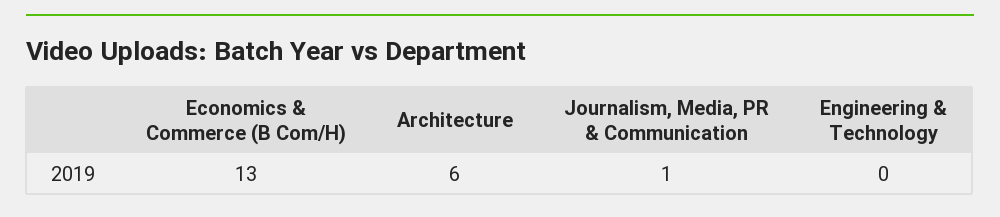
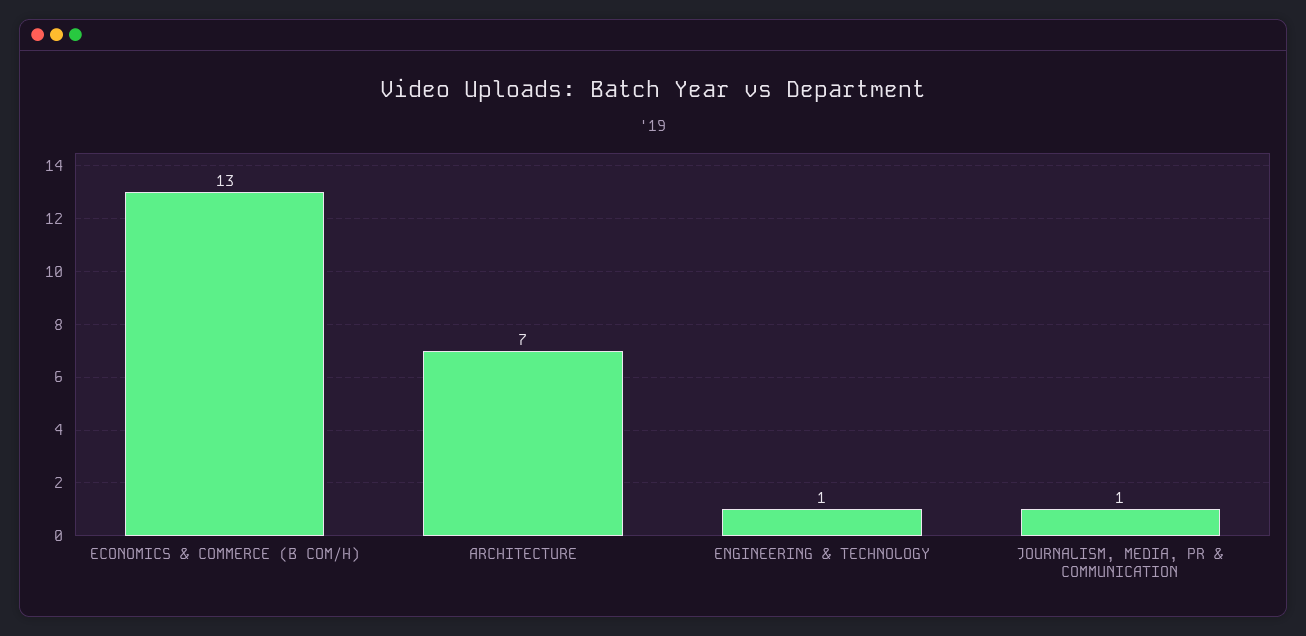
Architecture: 6 -> 7
Engineering & Technology: 0 -> 1

